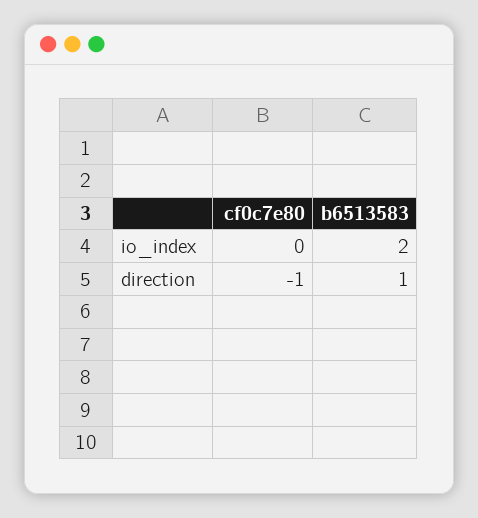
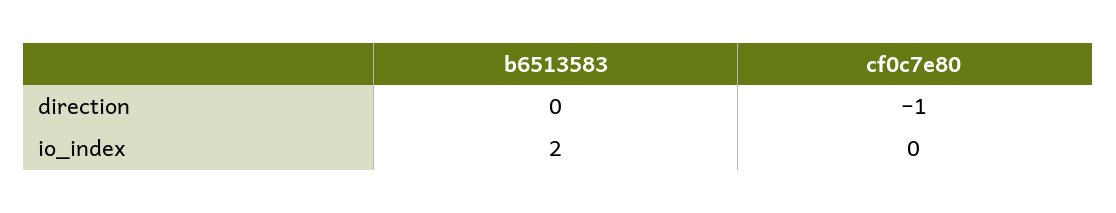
b6513583, direction: 1 -> 0

